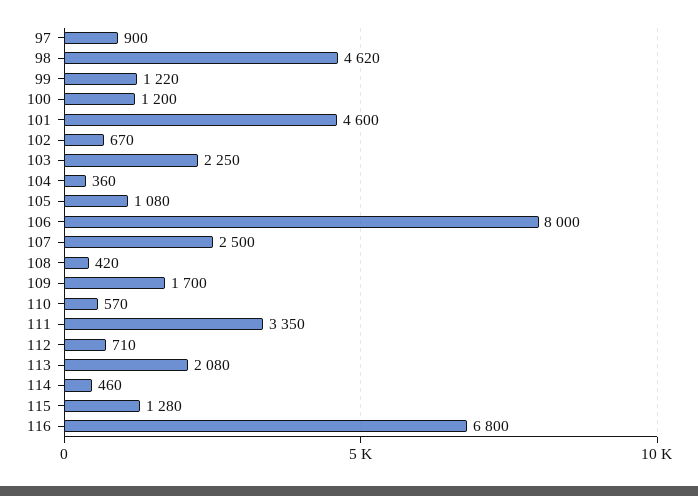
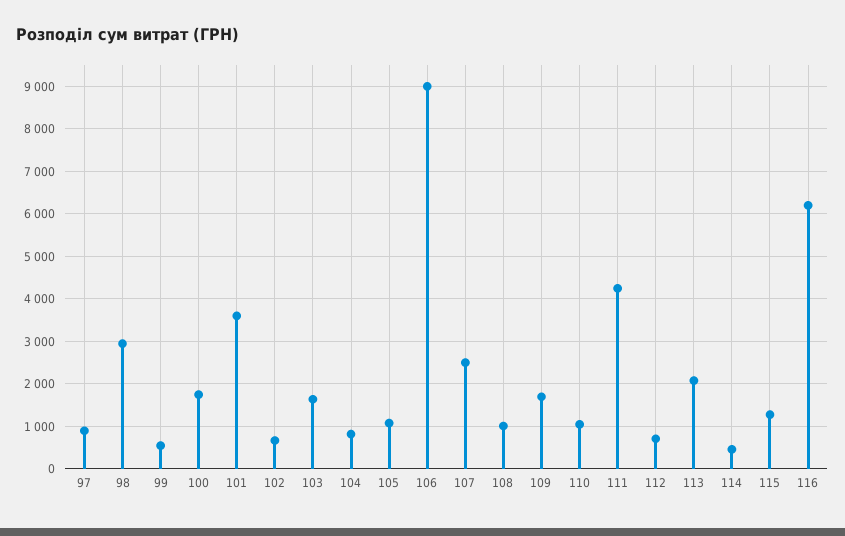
98: 4620 -> 3000
99: 1220 -> 600
100: 1200 -> 1800
101: 4600 -> 3600
103: 2250 -> 1600
104: 360 -> 800
106: 8000 -> 9000
108: 420 -> 1000
110: 570 -> 1000
111: 3350 -> 4200
116: 6800 -> 6200

